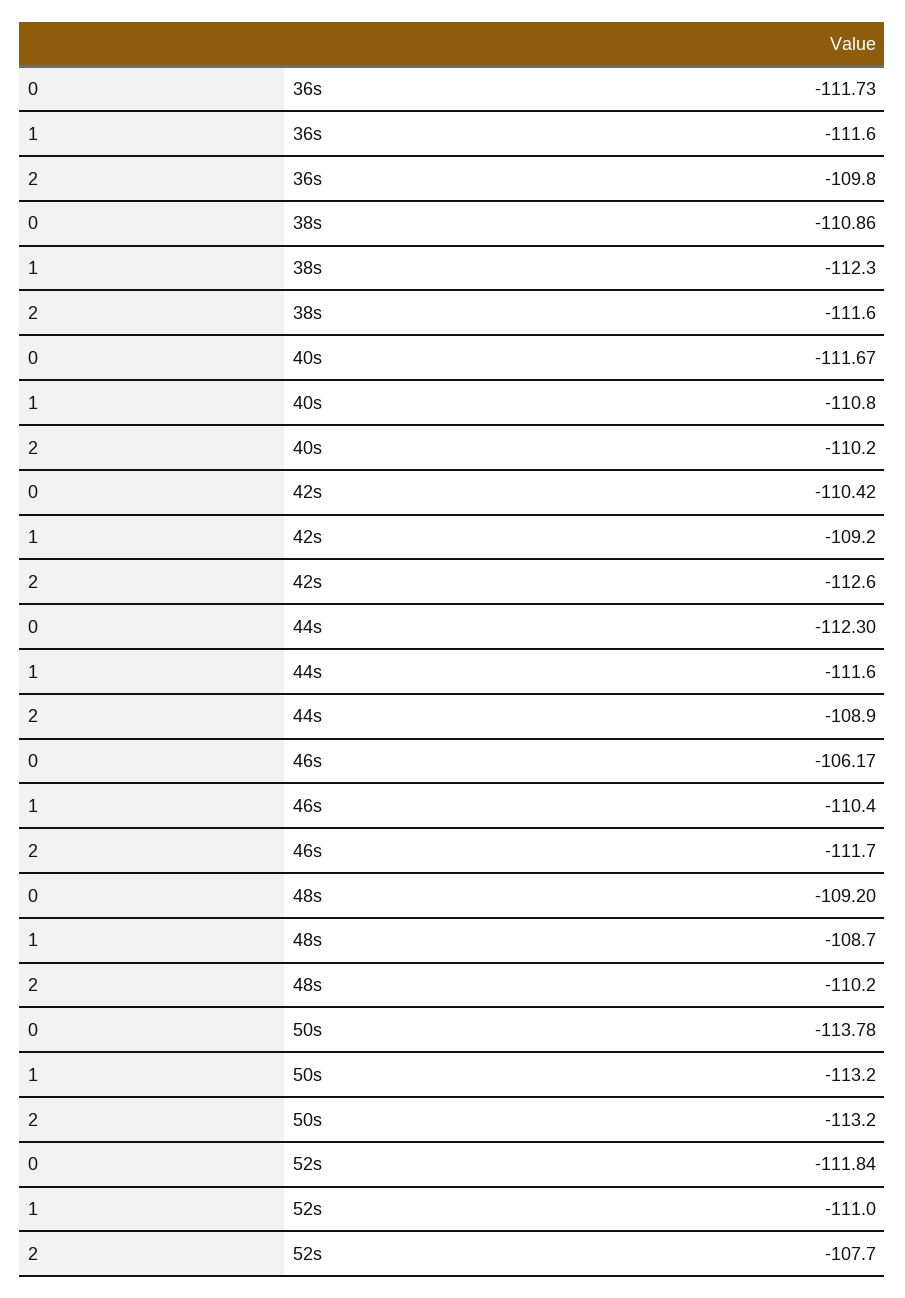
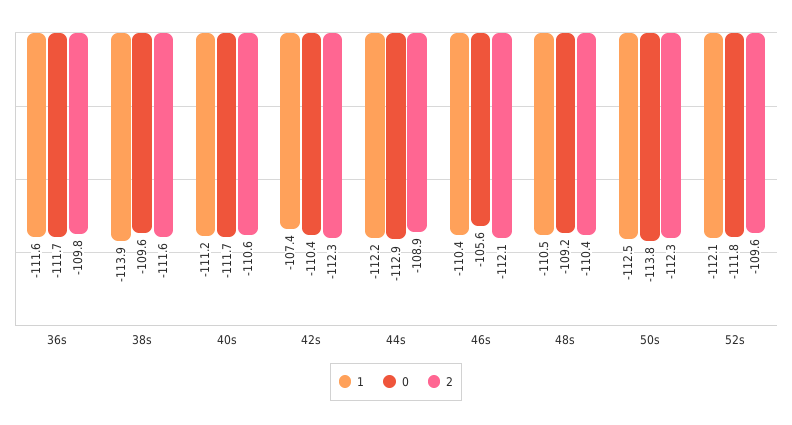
0, 38s: -110.86 -> -109.6
1, 38s: -112.3 -> -113.9
1, 40s: -110.8 -> -111.2
2, 40s: -110.2 -> -110.6
1, 42s: -109.2 -> -107.4
2, 42s: -112.6 -> -112.3
0, 44s: -112.3 -> -112.9
1, 44s: -111.6 -> -112.2
0, 46s: -106.17 -> -105.6
2, 46s: -111.7 -> -112.1
1, 48s: -108.7 -> -110.5
2, 48s: -110.2 -> -110.4
1, 50s: -113.2 -> -112.5
2, 50s: -113.2 -> -112.3
1, 52s: -111 -> -112.1
2, 52s: -107.7 -> -109.6

